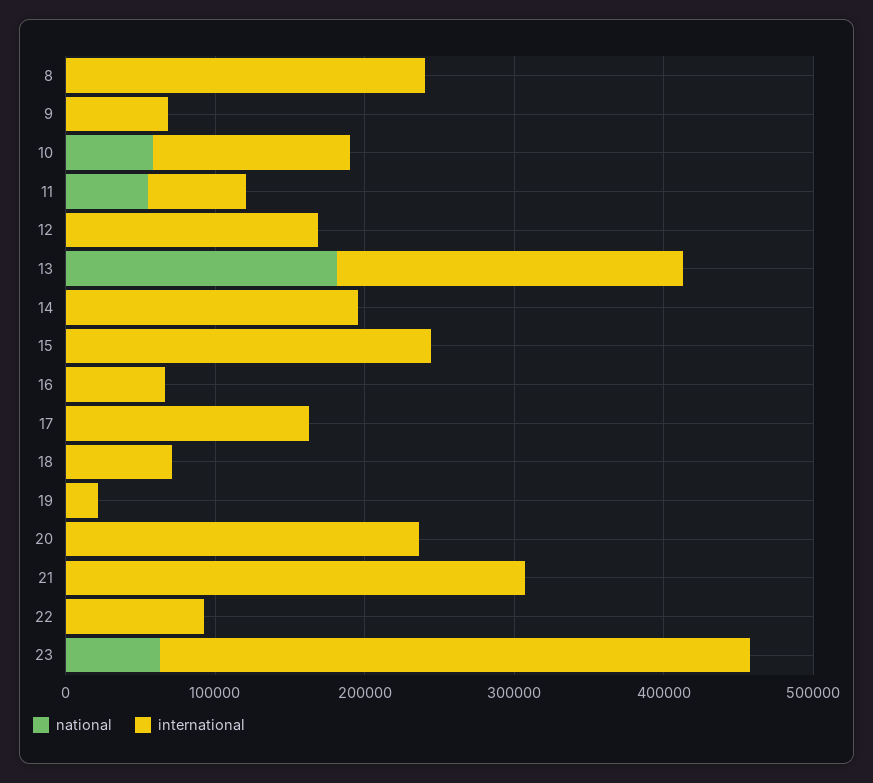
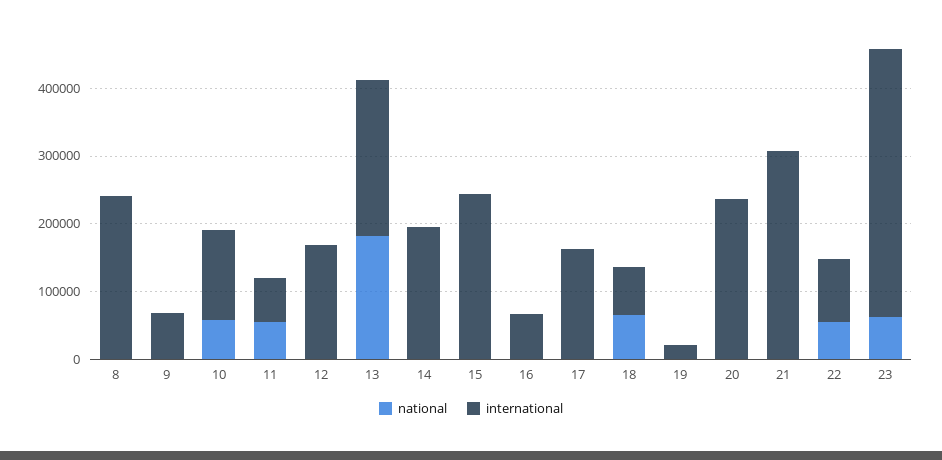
national, 18: 0 -> 60000
national, 22: 0 -> 60000

